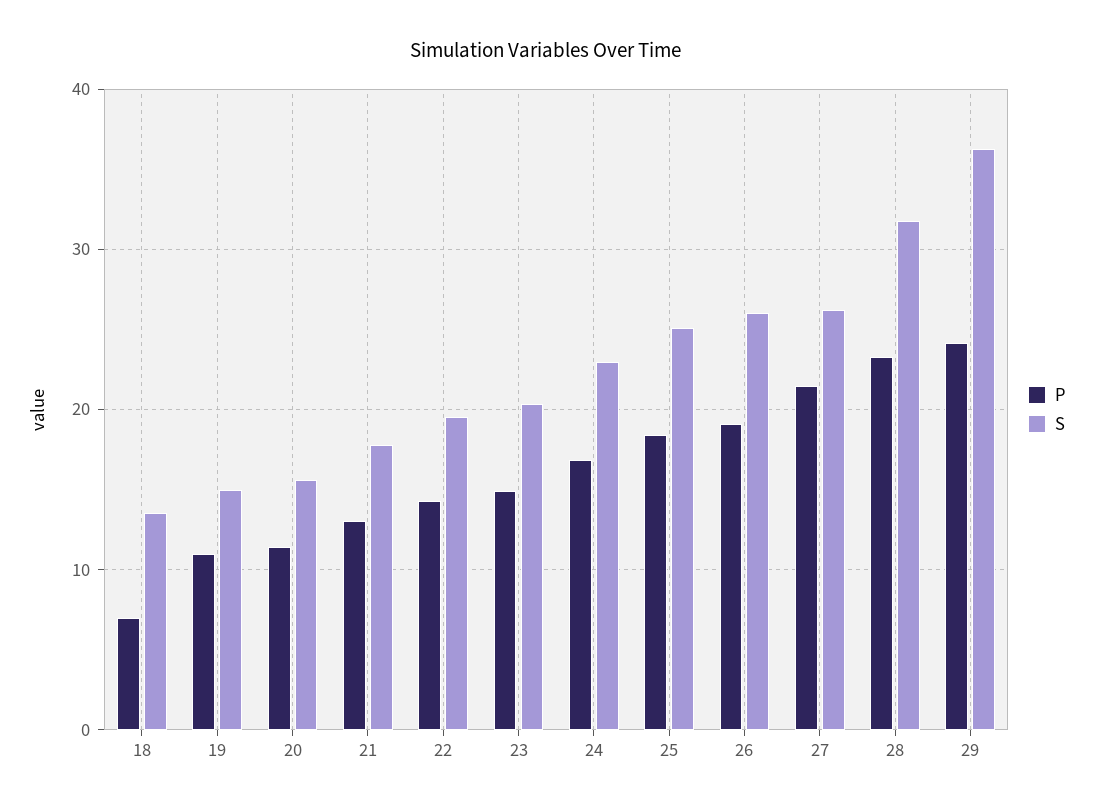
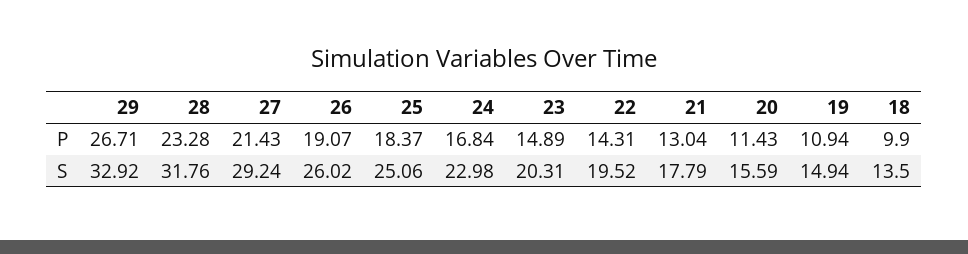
P, 18: 7 -> 9.9
S, 27: 26 -> 29.24
P, 29: 24 -> 26.71
S, 29: 36 -> 32.92

